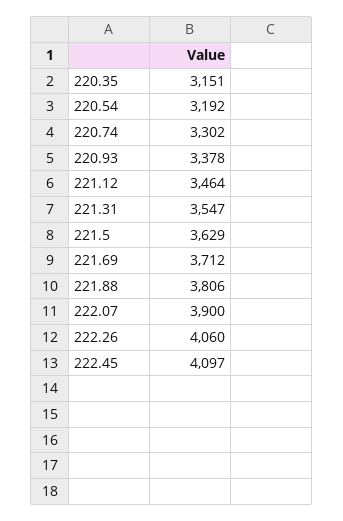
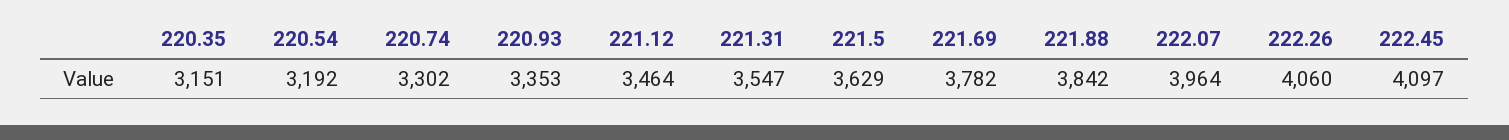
220.93: 3378 -> 3353
221.69: 3712 -> 3782
221.88: 3806 -> 3842
222.07: 3900 -> 3964

